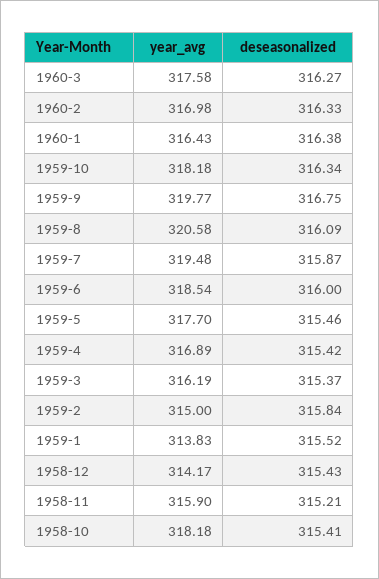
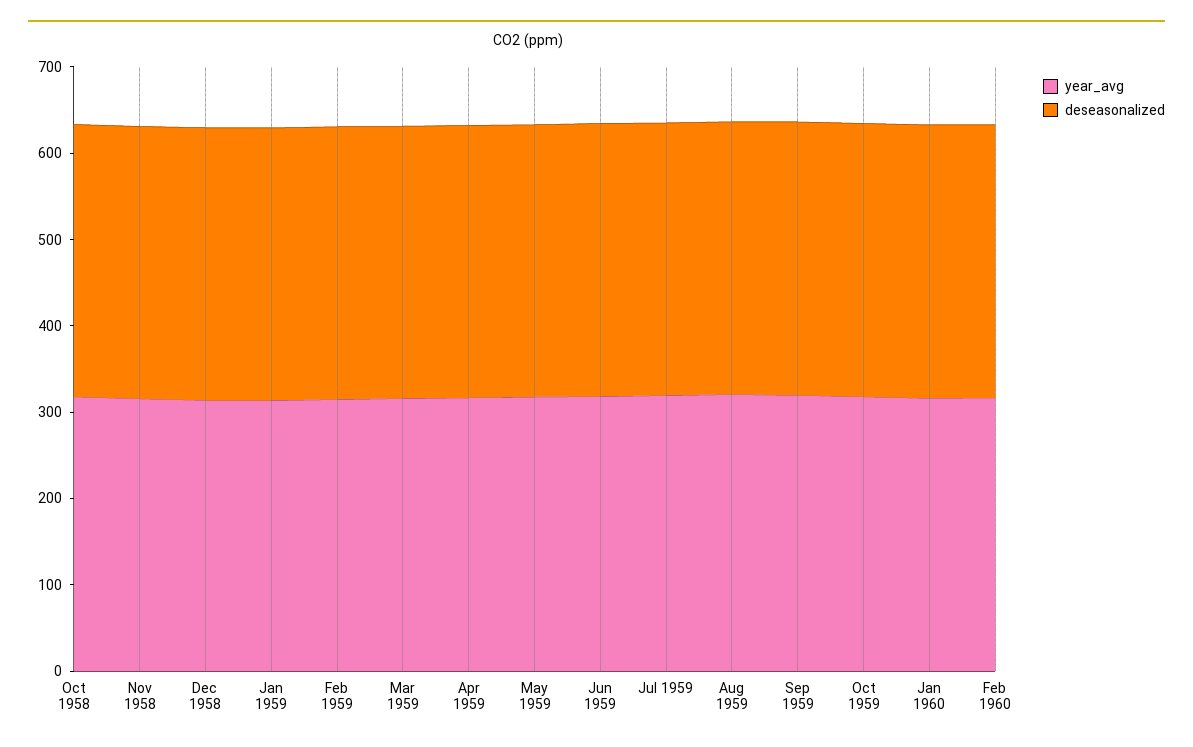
year_avg, 1960-3: 317.58 -> none
deseasonalized, 1960-3: 316.27 -> none

